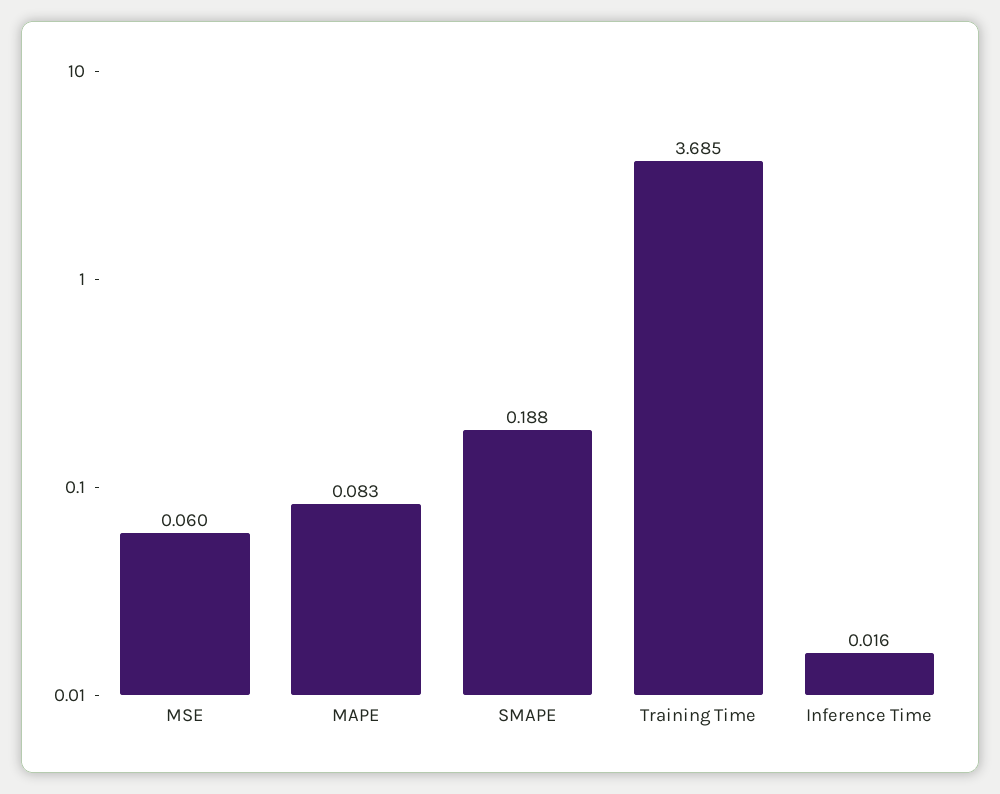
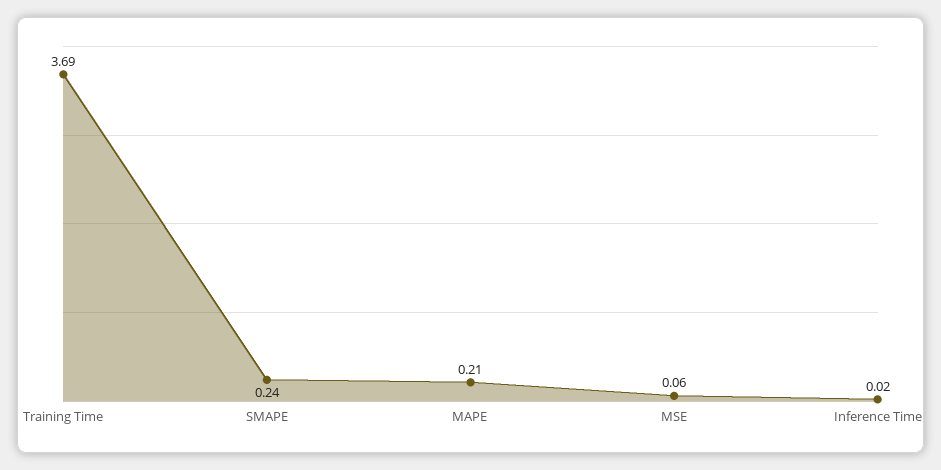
MAPE: 0.083 -> 0.21
SMAPE: 0.188 -> 0.24

